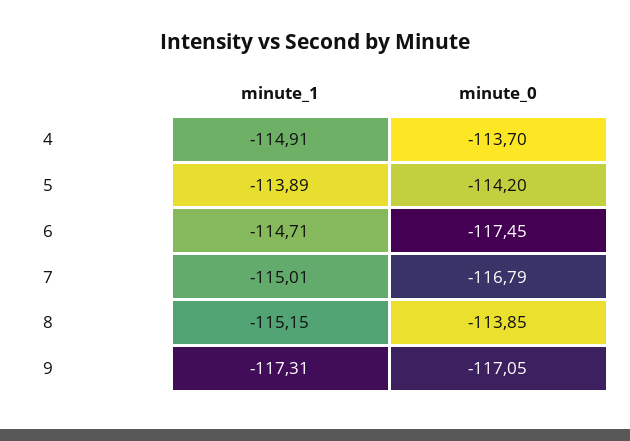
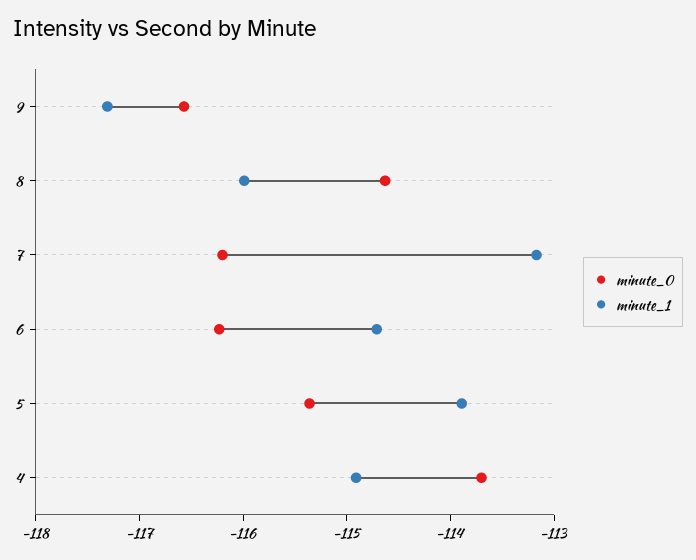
minute_0, 5: -114.2 -> -115.4
minute_0, 6: -117.45 -> -116.2
minute_1, 7: -115.01 -> -113.2
minute_0, 7: -116.79 -> -116.2
minute_1, 8: -115.15 -> -116
minute_0, 8: -113.85 -> -114.6
minute_0, 9: -117.05 -> -116.6

